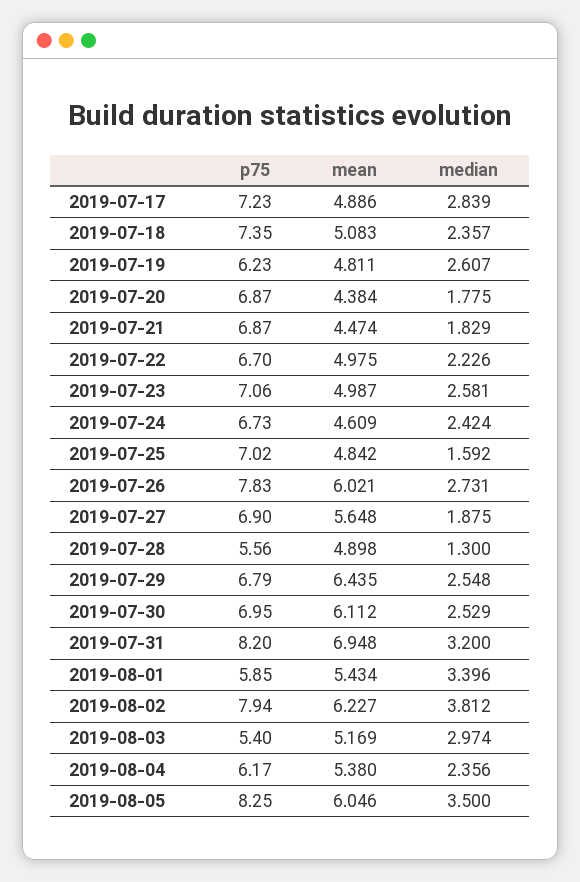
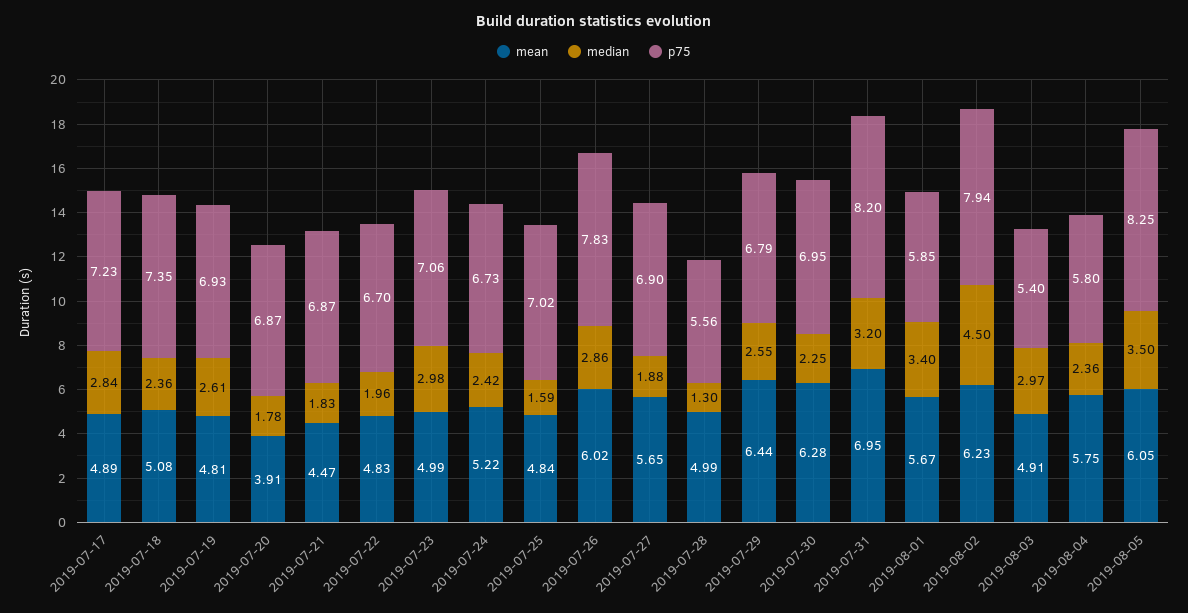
p75, 2019-07-19: 6.23 -> 6.93
mean, 2019-07-20: 4.384 -> 3.91
mean, 2019-07-22: 4.975 -> 4.83
median, 2019-07-22: 2.226 -> 1.96
median, 2019-07-23: 2.581 -> 2.98
mean, 2019-07-24: 4.609 -> 5.22
median, 2019-07-26: 2.731 -> 2.86
mean, 2019-07-28: 4.898 -> 4.99
mean, 2019-07-30: 6.112 -> 6.28
median, 2019-07-30: 2.529 -> 2.25
mean, 2019-08-01: 5.434 -> 5.67
median, 2019-08-02: 3.812 -> 4.5
mean, 2019-08-03: 5.169 -> 4.91
p75, 2019-08-04: 6.17 -> 5.8
mean, 2019-08-04: 5.38 -> 5.75

